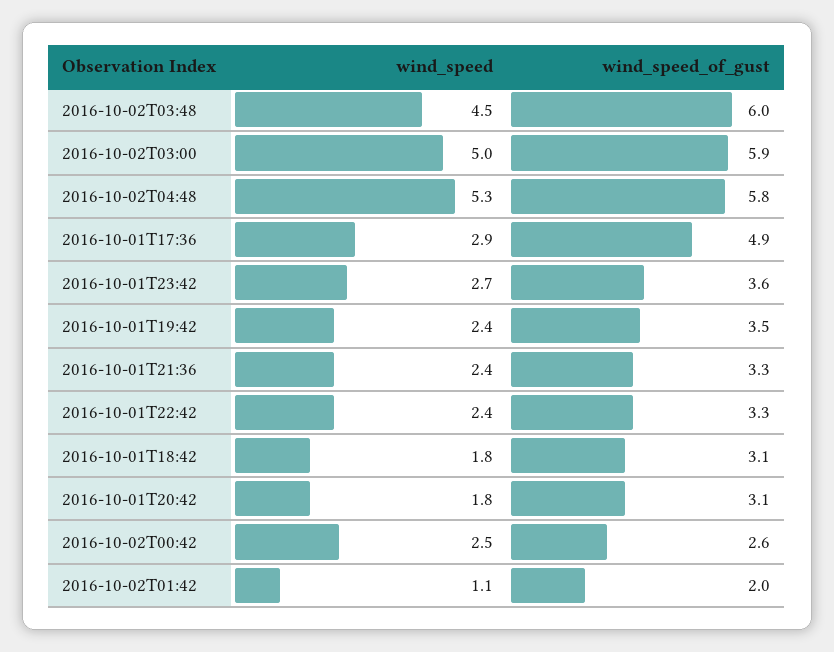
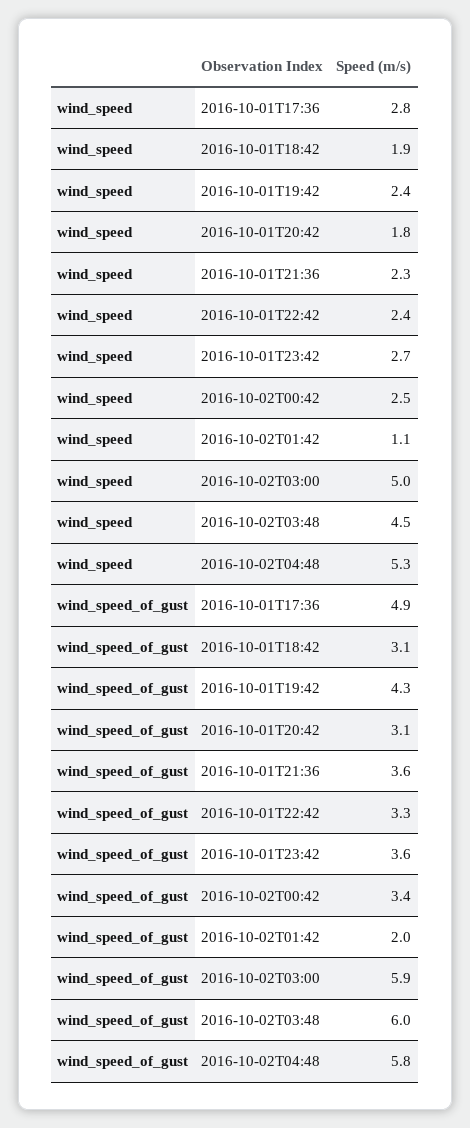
wind_speed, 2016-10-01T17:36: 2.9 -> 2.8
wind_speed_of_gust, 2016-10-01T19:42: 3.5 -> 4.3
wind_speed, 2016-10-01T21:36: 2.4 -> 2.3
wind_speed_of_gust, 2016-10-01T21:36: 3.3 -> 3.6
wind_speed, 2016-10-01T18:42: 1.8 -> 1.9
wind_speed_of_gust, 2016-10-02T00:42: 2.6 -> 3.4

